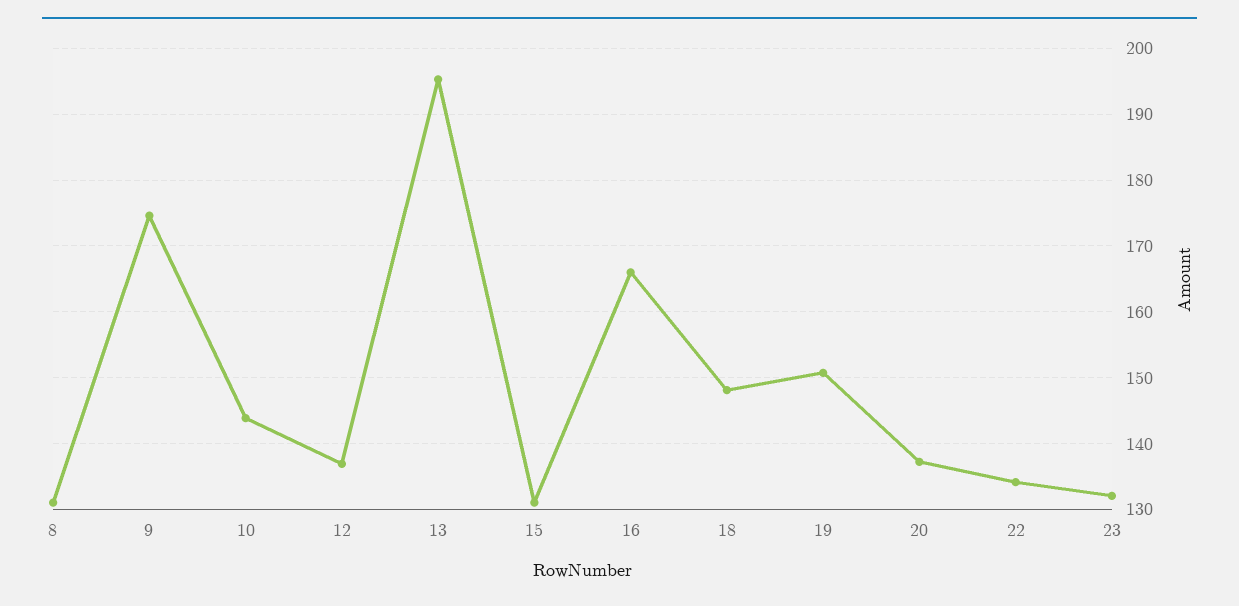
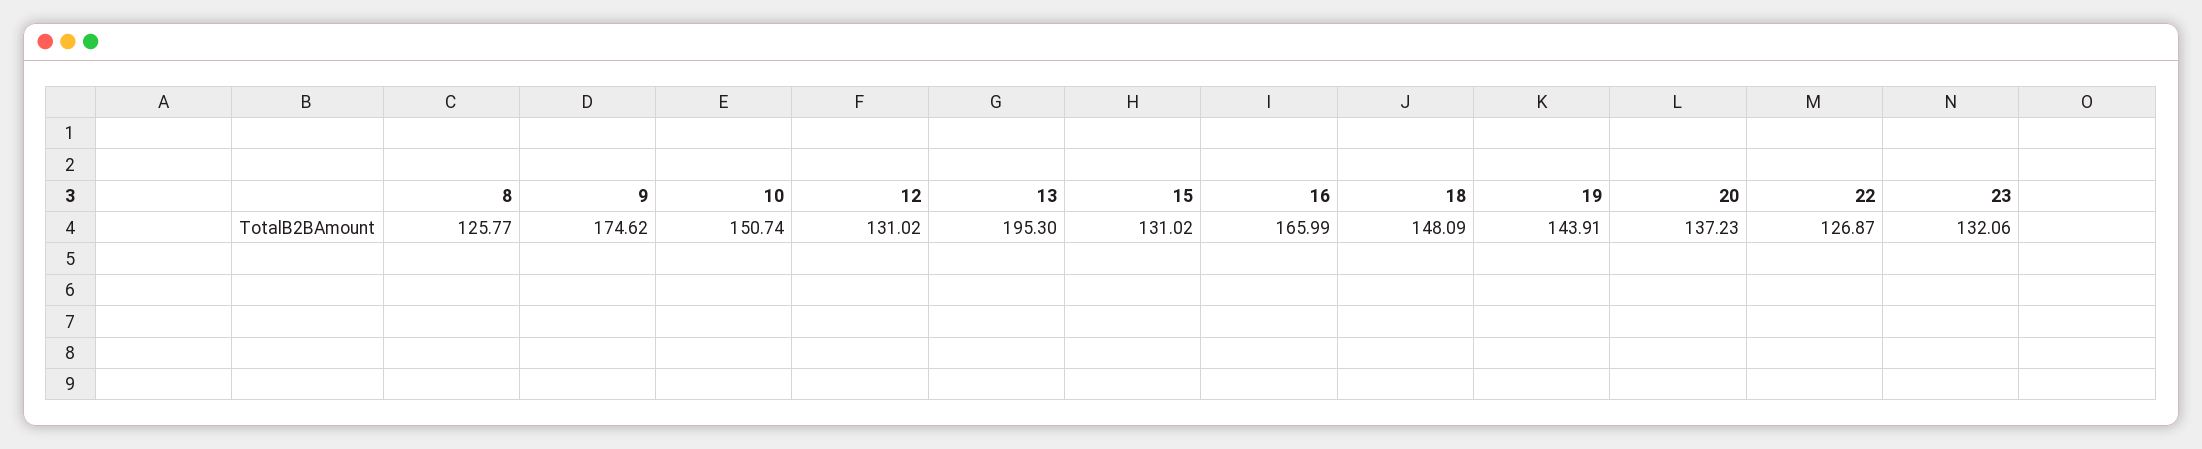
8: 131 -> 125.77
10: 144 -> 150.74
12: 137 -> 131.02
19: 151 -> 143.91
22: 134 -> 126.87

